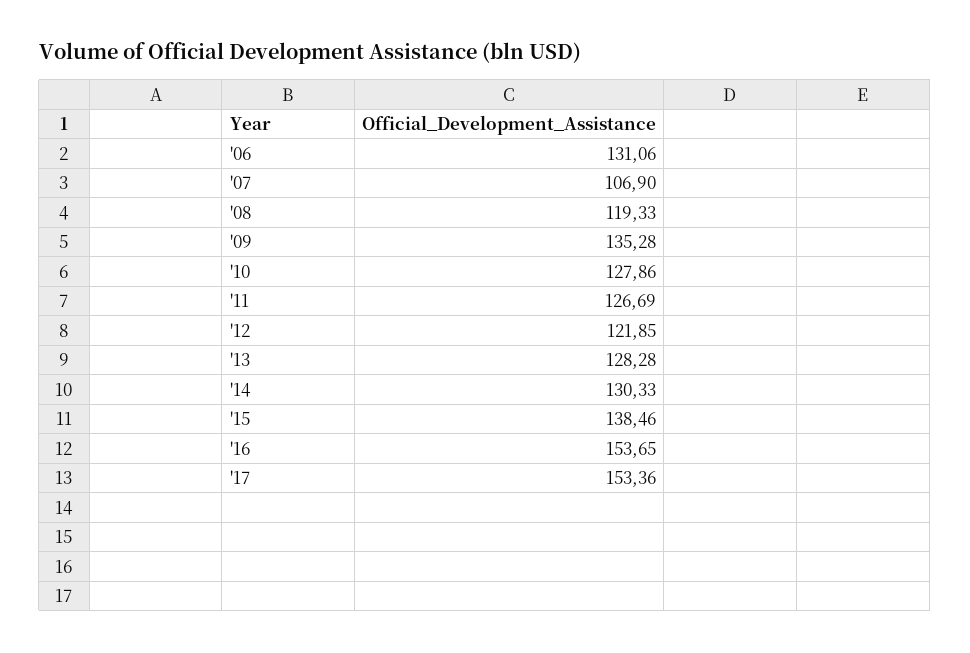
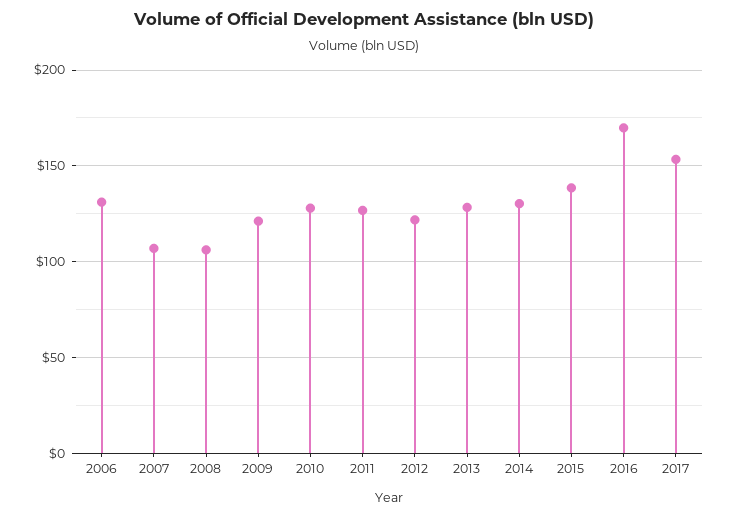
'08: 119.33 -> 105
'09: 135.28 -> 120
'16: 153.65 -> 170

